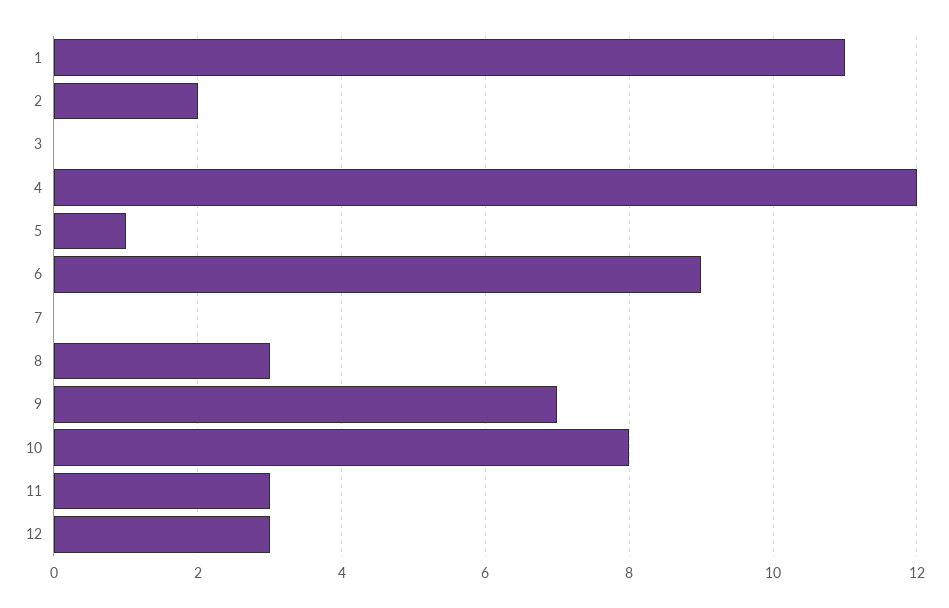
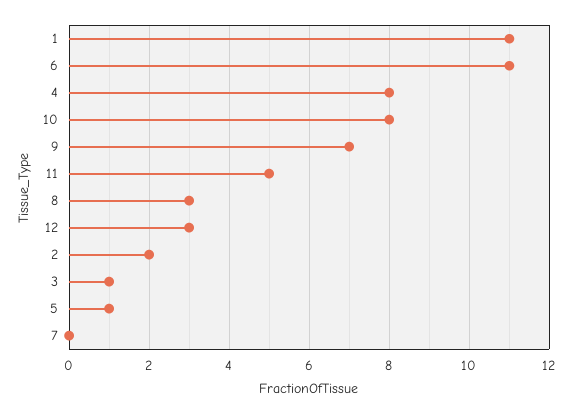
3: 0 -> 1
4: 12 -> 8
6: 9 -> 11
11: 3 -> 5

